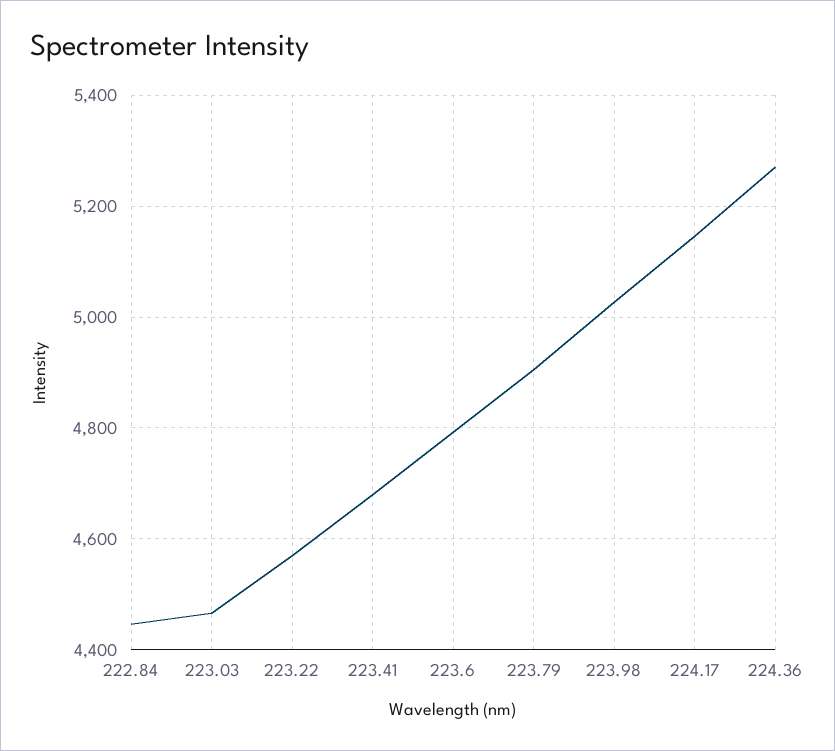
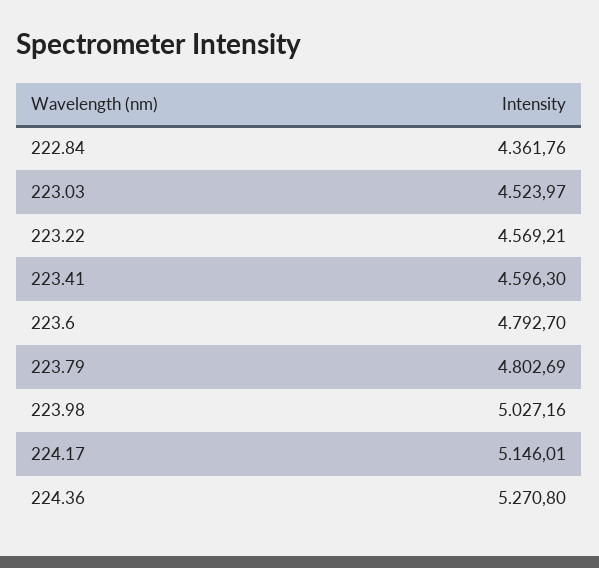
222.84: 4440 -> 4361.76
223.03: 4460 -> 4523.97
223.41: 4680 -> 4596.3
223.79: 4900 -> 4802.69

